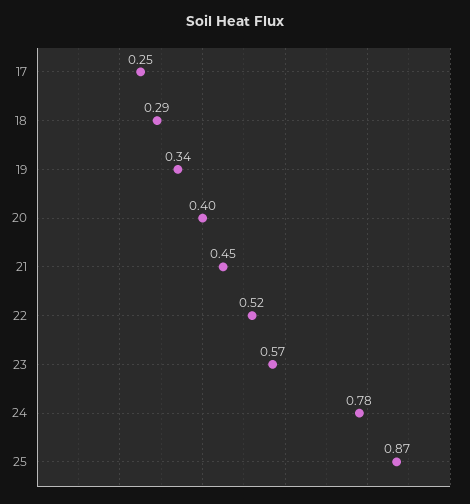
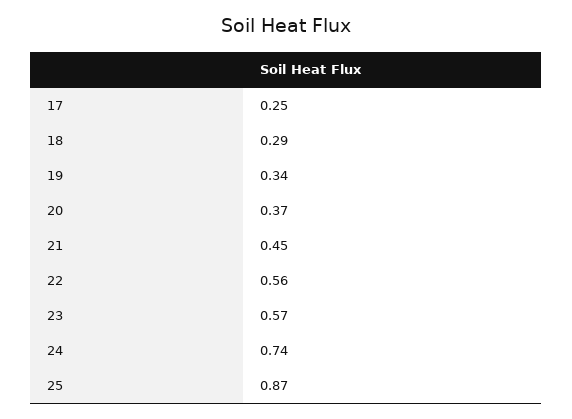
20: 0.4 -> 0.37
22: 0.52 -> 0.56
24: 0.78 -> 0.74

